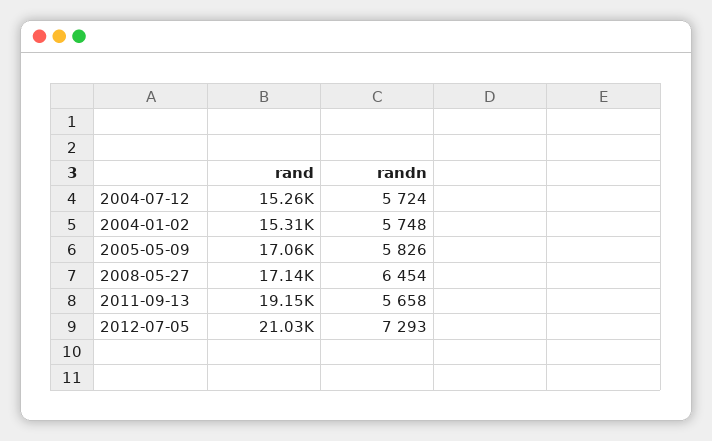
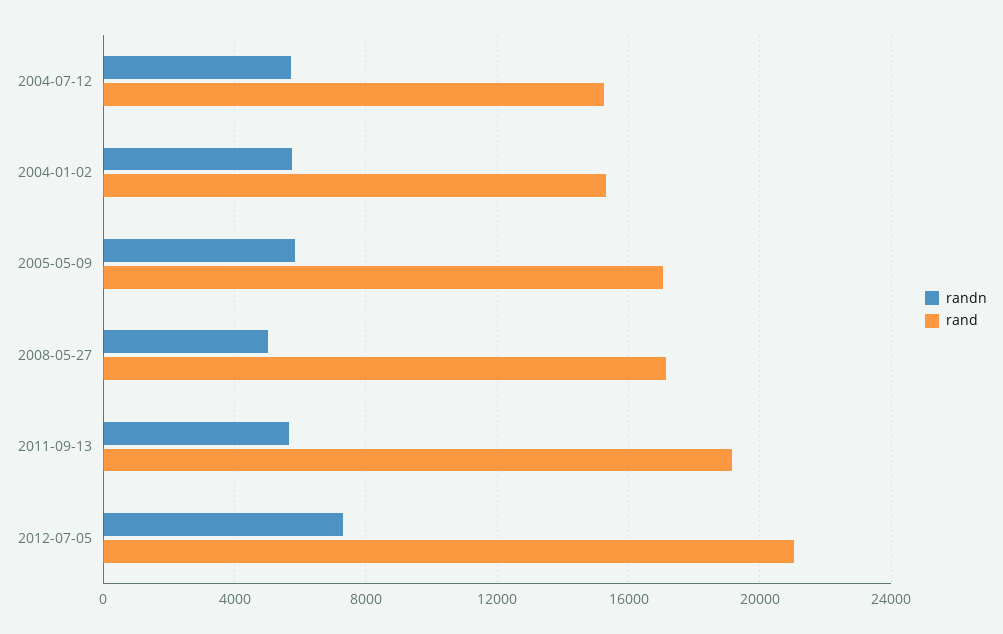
randn, 2008-05-27: 6454 -> 5000

